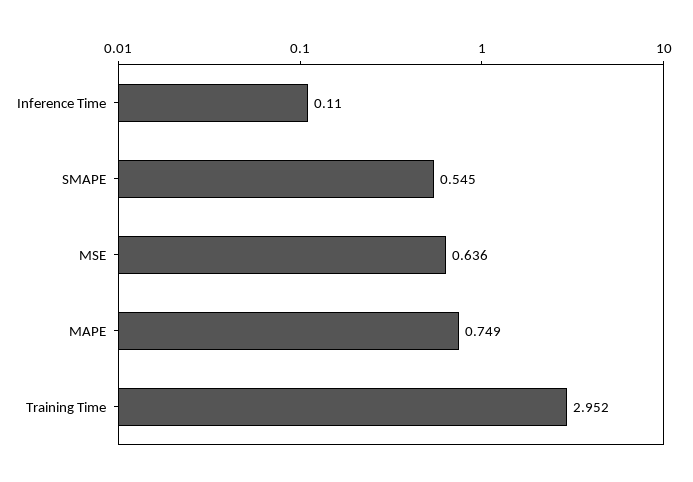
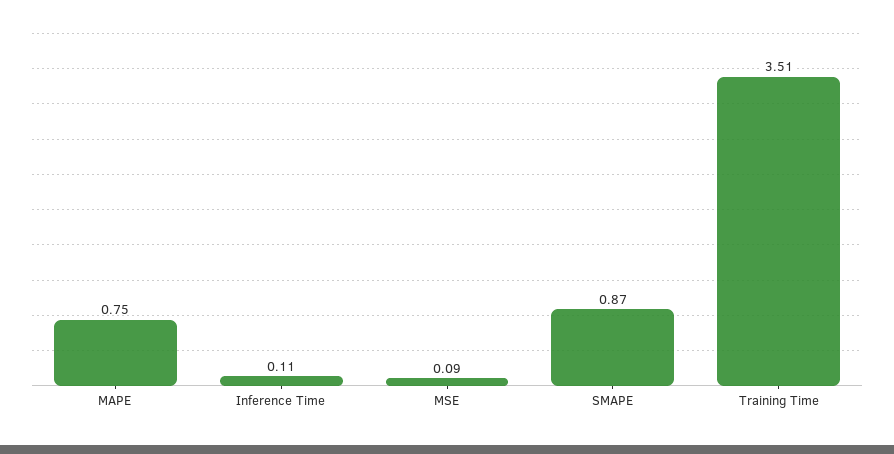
SMAPE: 0.545 -> 0.87
MSE: 0.636 -> 0.09
Training Time: 2.952 -> 3.51

